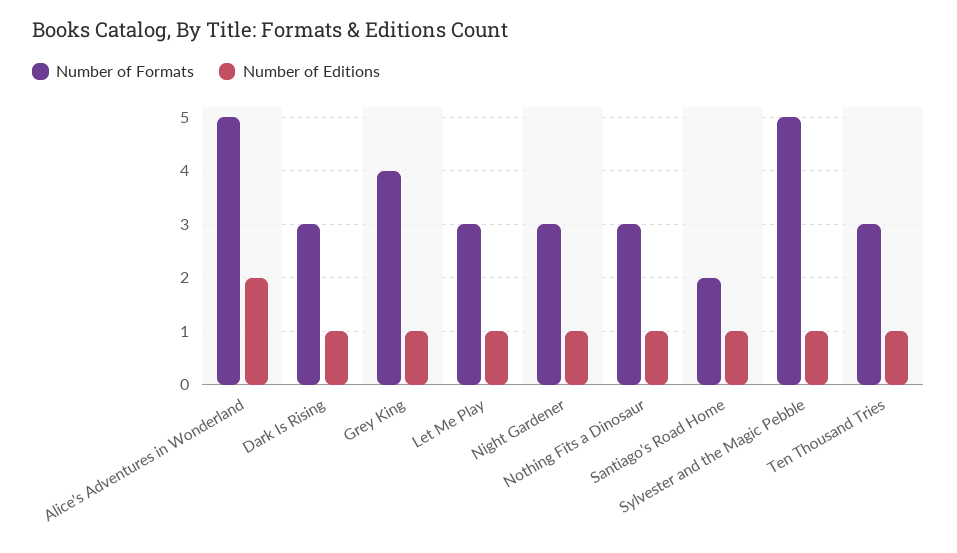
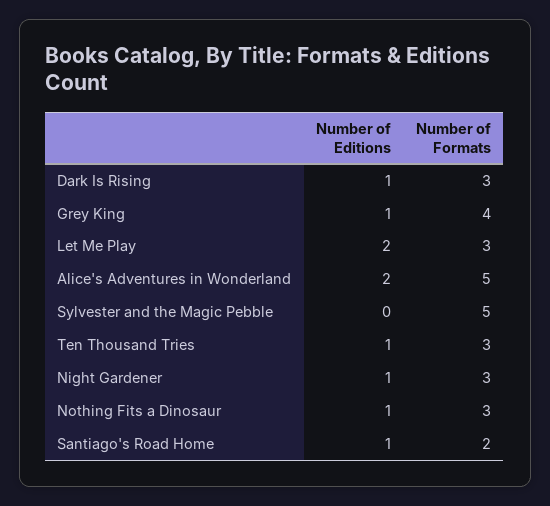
Number of Editions, Let Me Play: 1 -> 2
Number of Editions, Sylvester and the Magic Pebble: 1 -> 0

